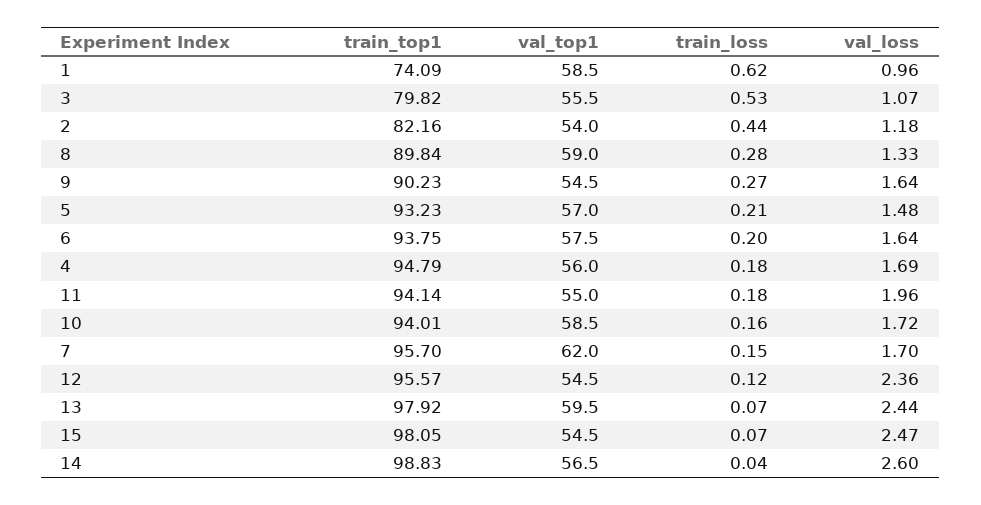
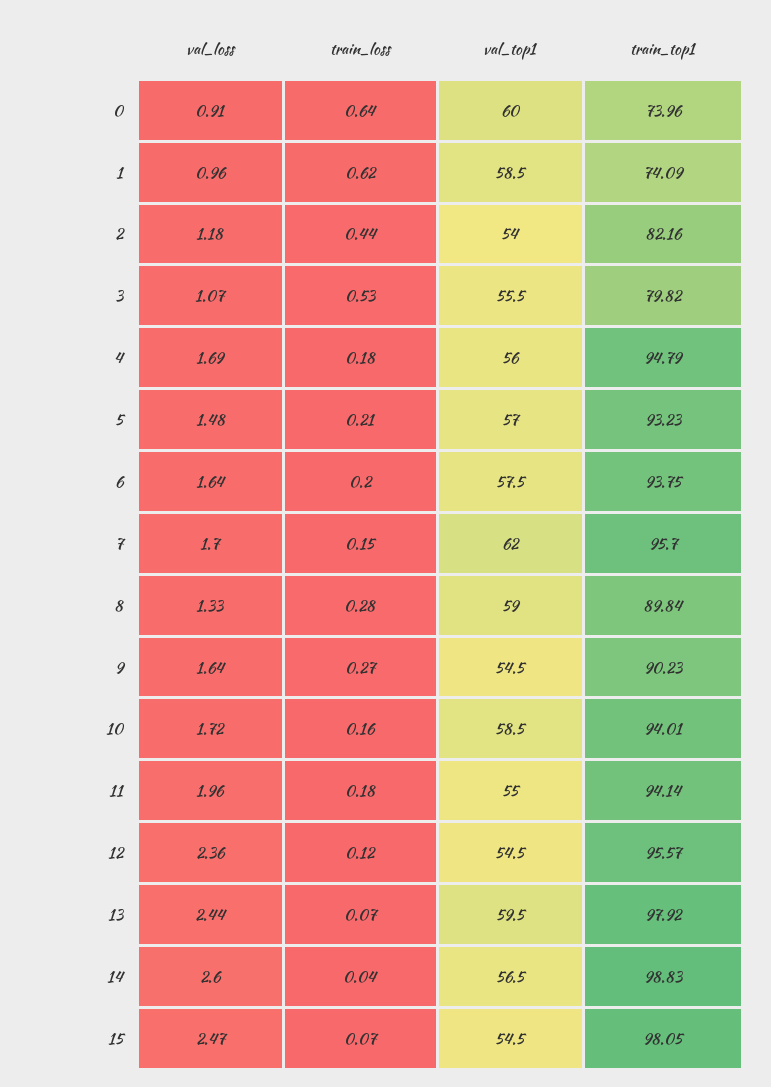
val_loss, 0: none -> 0.91
train_loss, 0: none -> 0.64
val_top1, 0: none -> 60
train_top1, 0: none -> 73.96

